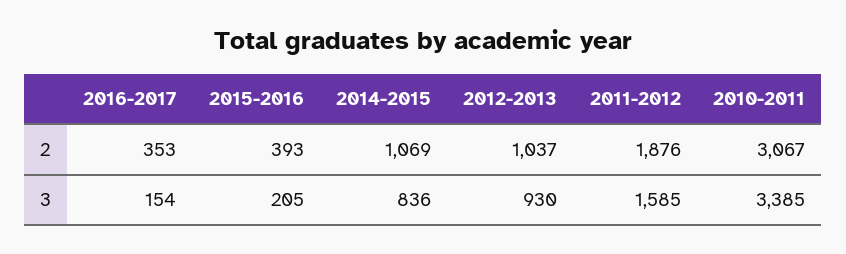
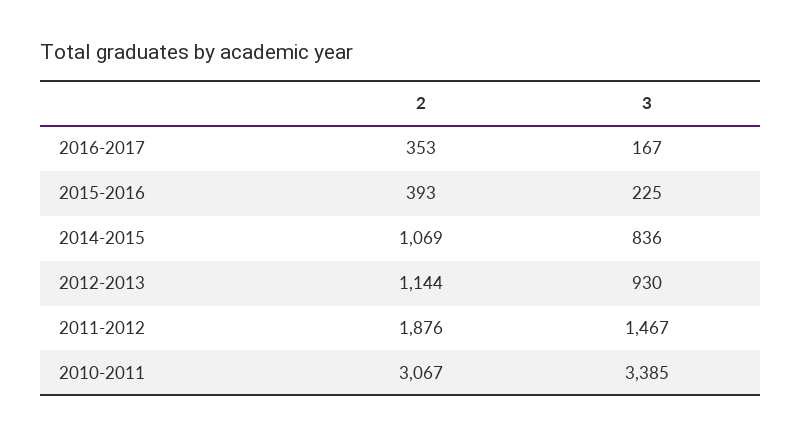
2012-2013, 2: 1037 -> 1144
2016-2017, 3: 154 -> 167
2015-2016, 3: 205 -> 225
2011-2012, 3: 1585 -> 1467

